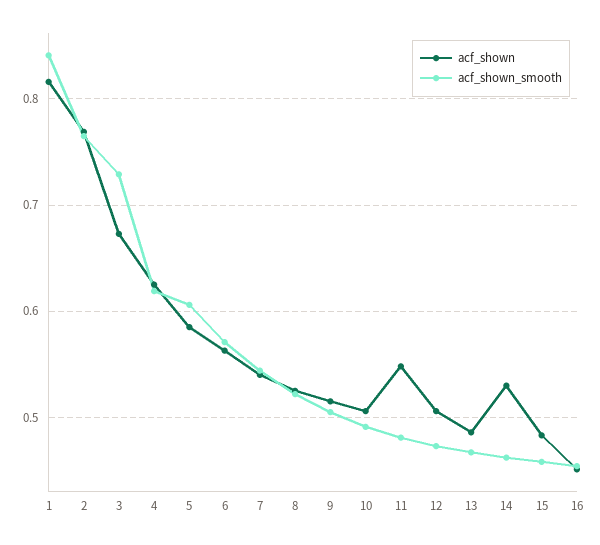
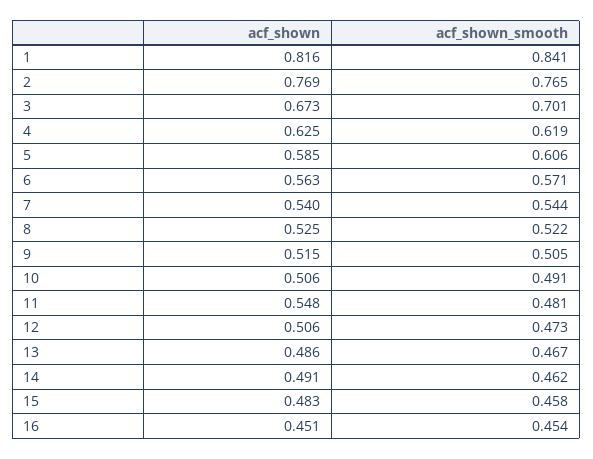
acf_shown_smooth, 3: 0.73 -> 0.701
acf_shown, 14: 0.53 -> 0.491

